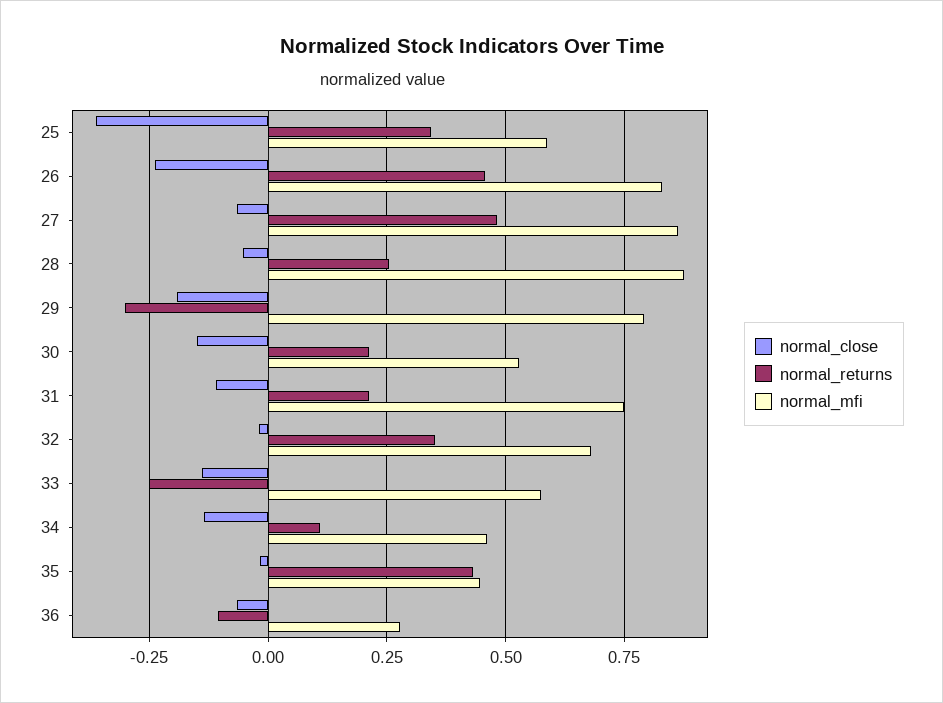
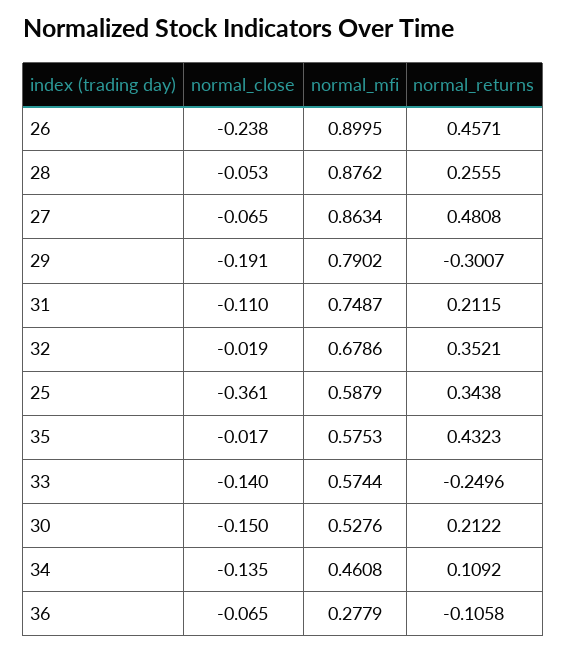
normal_mfi, 26: 0.825 -> 0.8995
normal_mfi, 35: 0.45 -> 0.5753

